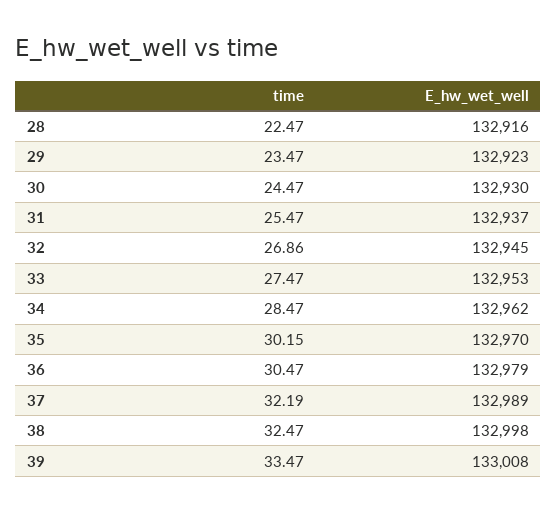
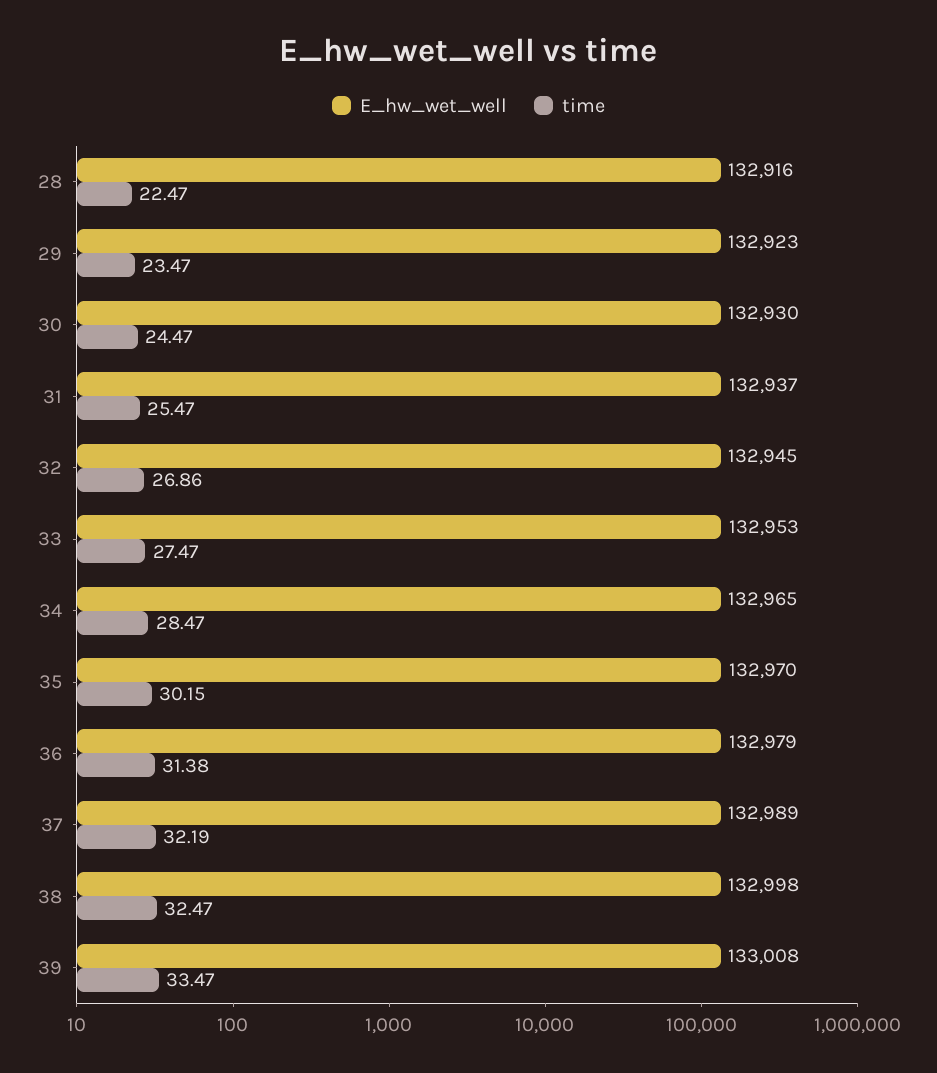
E_hw_wet_well, 34: 132962 -> 132965
time, 36: 30.47 -> 31.38

